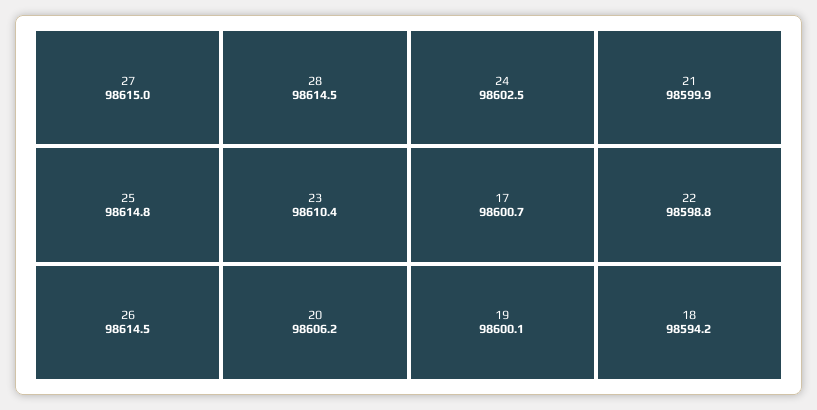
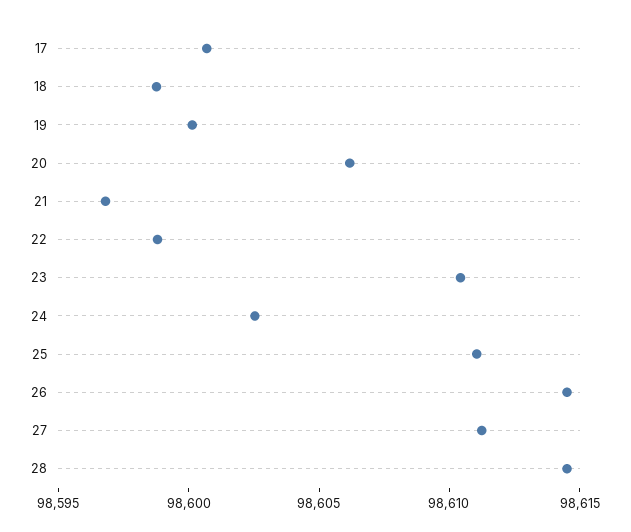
27: 98615 -> 98611
25: 98614.8 -> 98611
21: 98599.9 -> 98597
18: 98594.2 -> 98599

